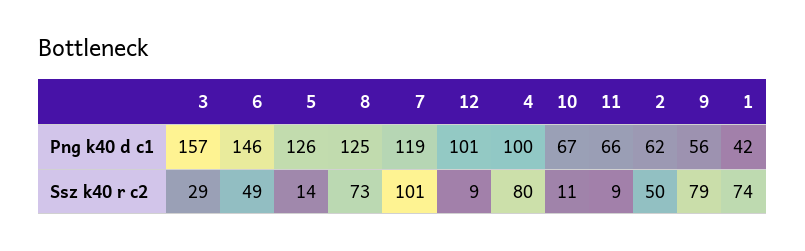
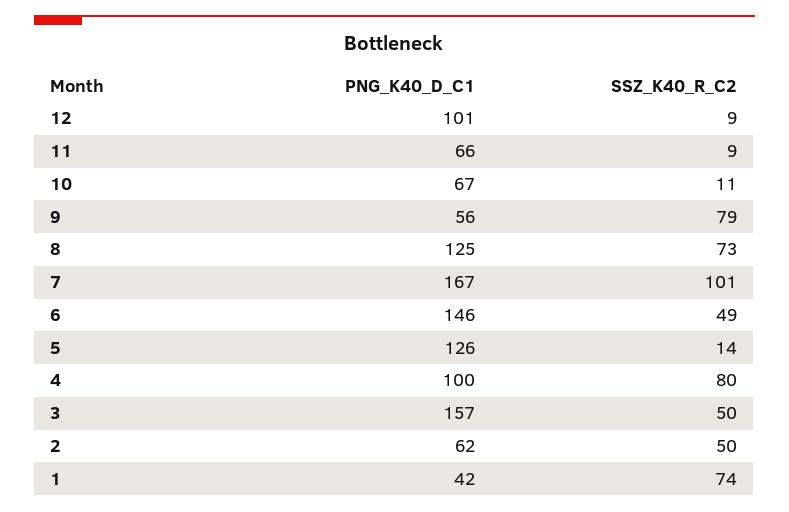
7, Png k40 d c1: 119 -> 167
3, Ssz k40 r c2: 29 -> 50

